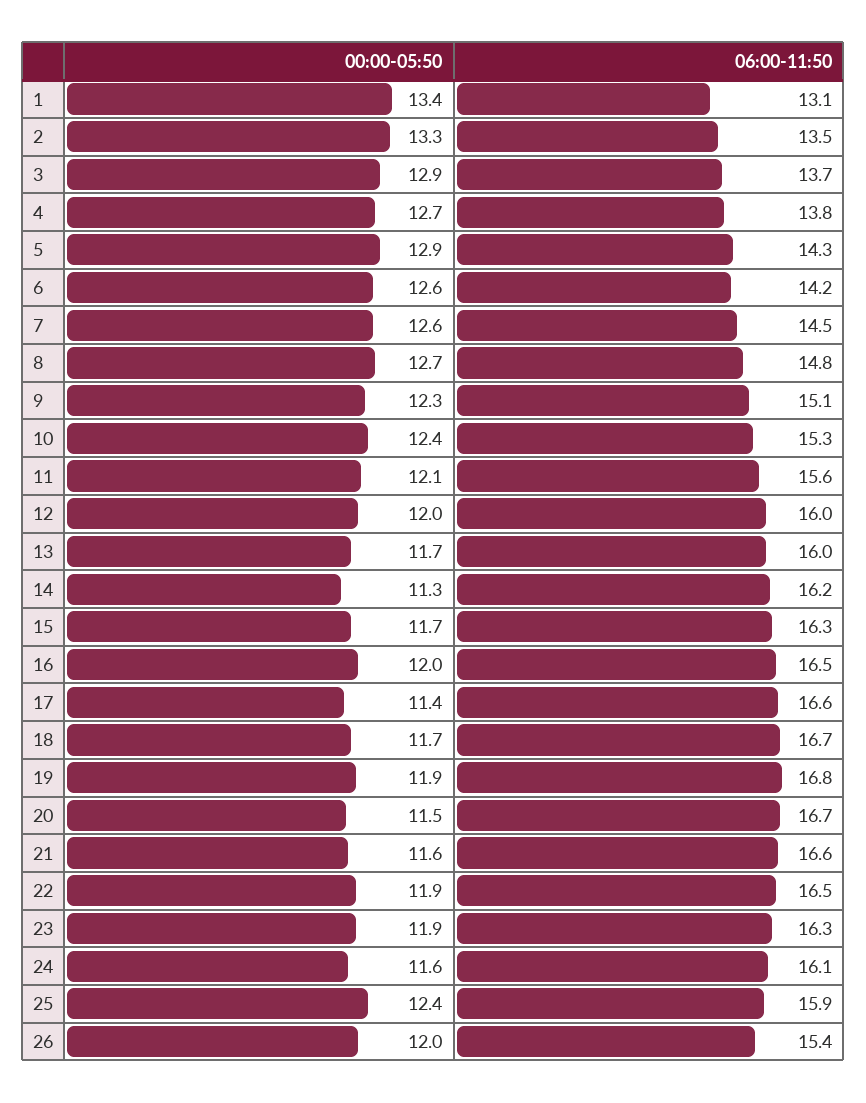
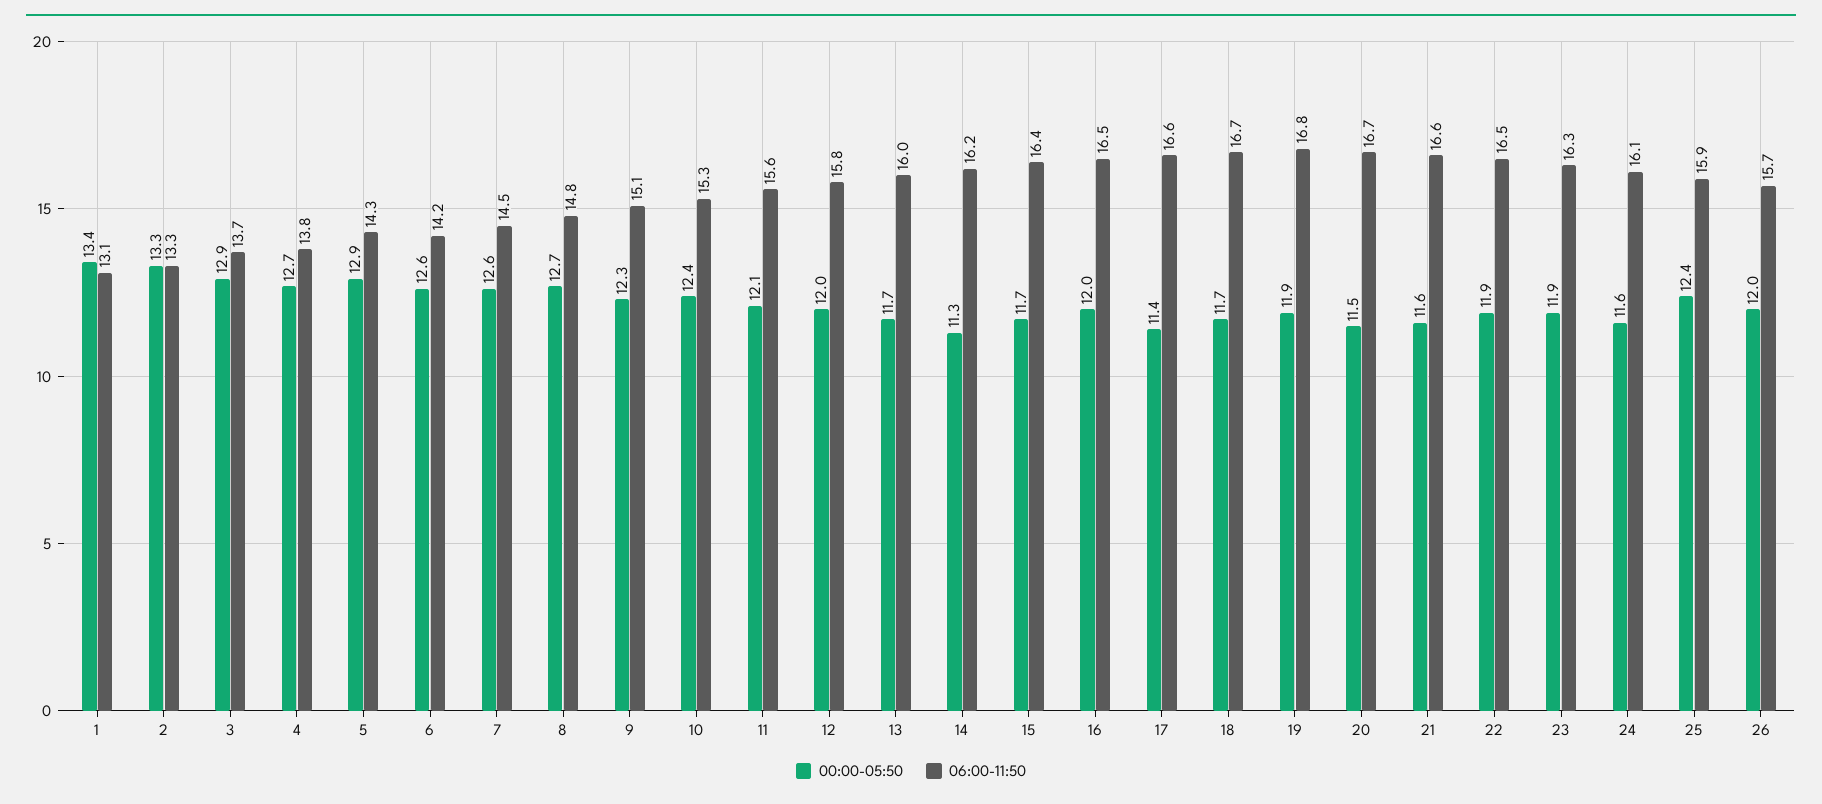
06:00-11:50, 2: 13.5 -> 13.3
06:00-11:50, 12: 16 -> 15.8
06:00-11:50, 15: 16.3 -> 16.4
06:00-11:50, 26: 15.4 -> 15.7

